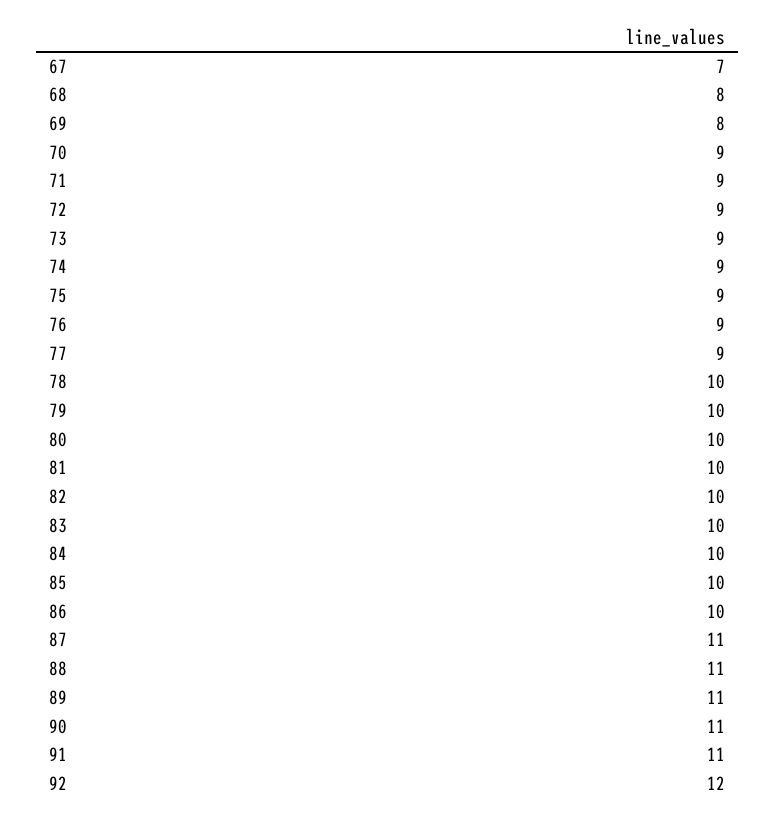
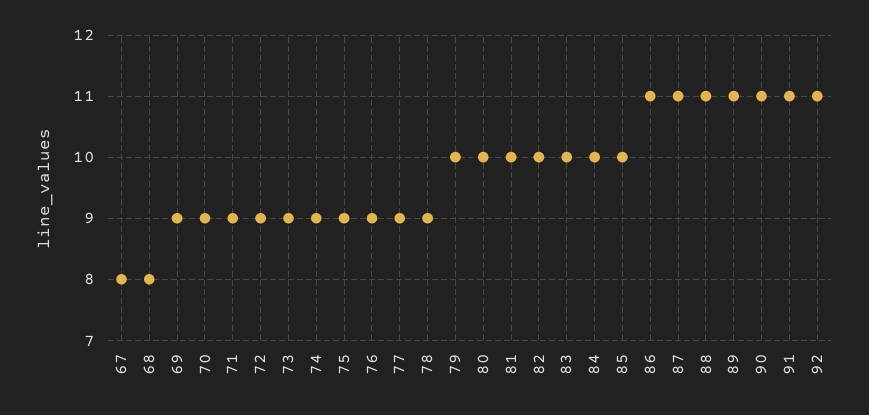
67: 7 -> 8
69: 8 -> 9
78: 10 -> 9
86: 10 -> 11
92: 12 -> 11

